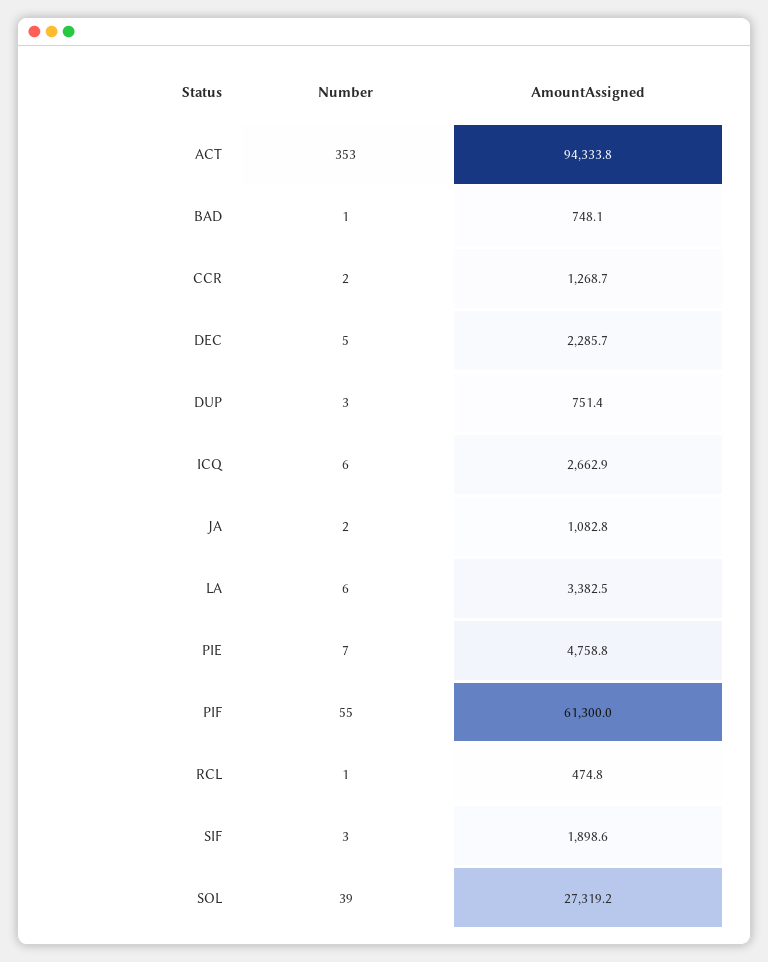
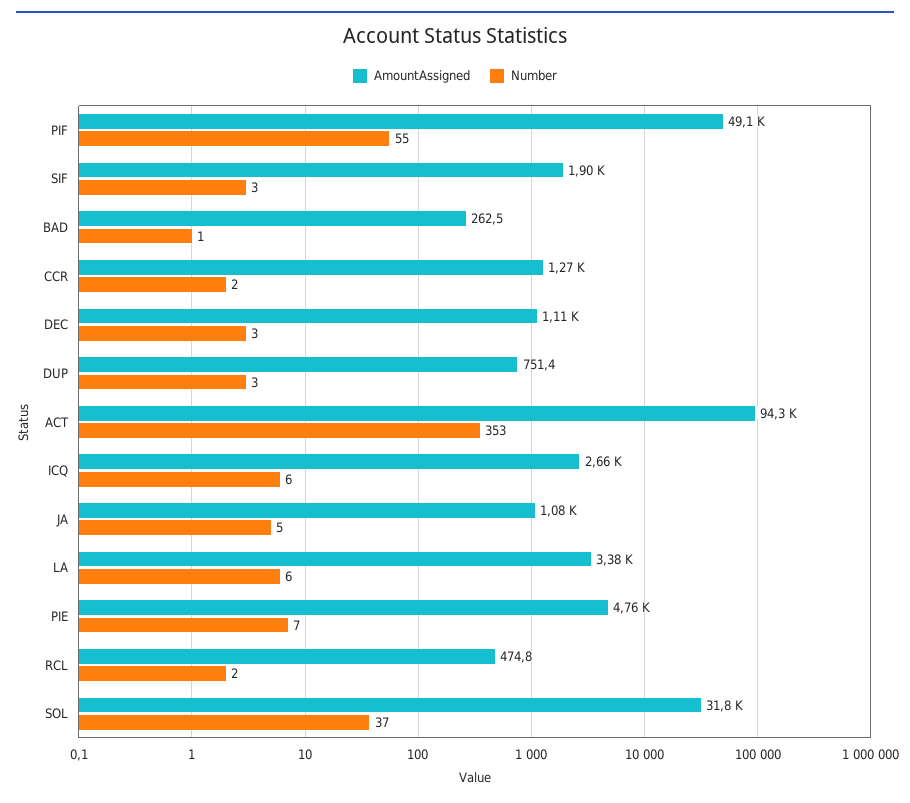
AmountAssigned, BAD: 748.1 -> 262.5
Number, DEC: 5 -> 3
AmountAssigned, DEC: 2285.7 -> 1110
Number, JA: 2 -> 5
AmountAssigned, PIF: 61300 -> 49100
Number, RCL: 1 -> 2
Number, SOL: 39 -> 37
AmountAssigned, SOL: 27319.2 -> 31800

